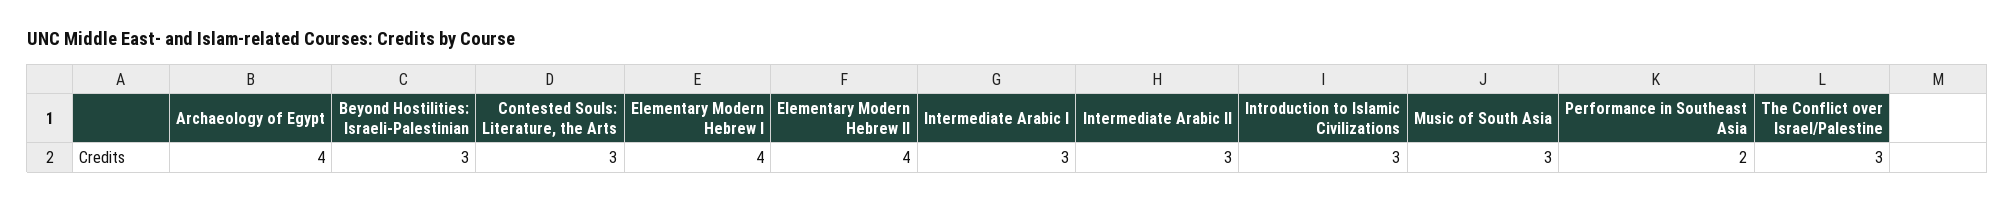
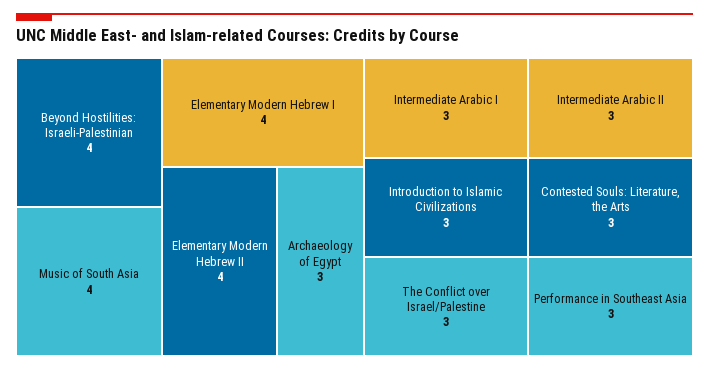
Archaeology of Egypt: 4 -> 3
Beyond Hostilities: Israeli-Palestinian: 3 -> 4
Music of South Asia: 3 -> 4
Performance in Southeast Asia: 2 -> 3

